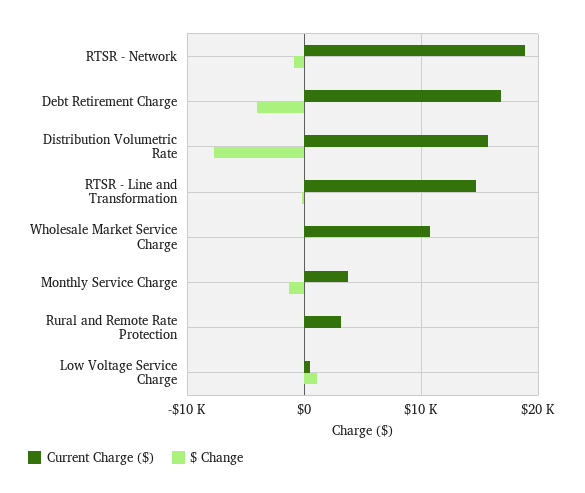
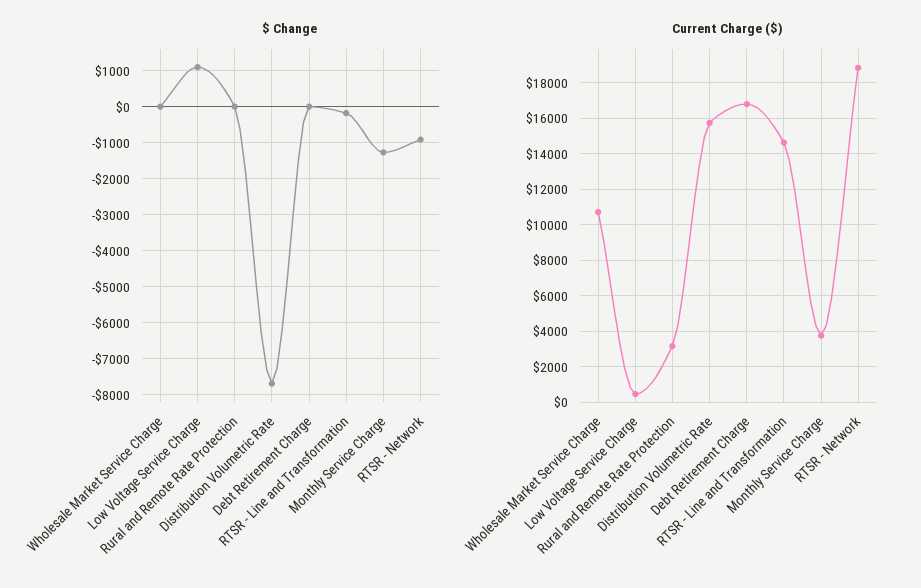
$ Change, Debt Retirement Charge: -4000 -> 0

